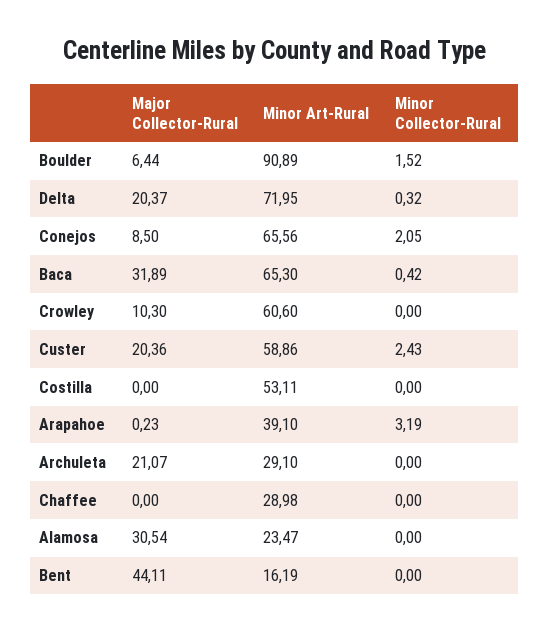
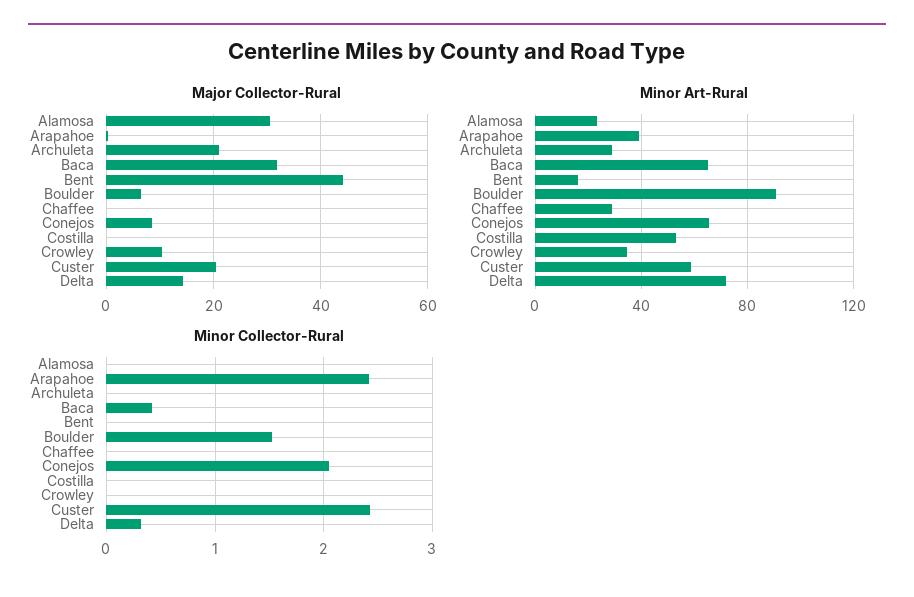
Major Collector-Rural, Delta: 20.37 -> 14
Minor Art-Rural, Crowley: 60.6 -> 35
Minor Collector-Rural, Arapahoe: 3.19 -> 2.4

